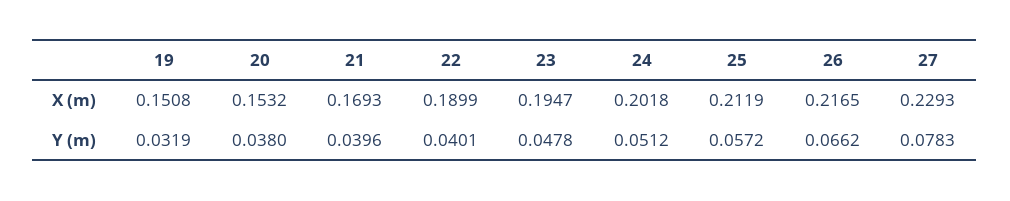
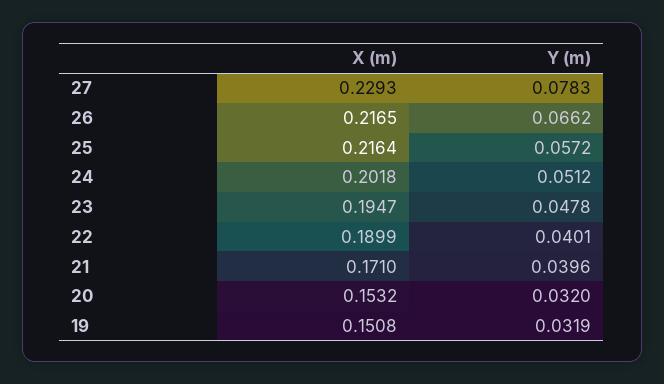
21, X (m): 0.1693 -> 0.171
25, X (m): 0.2119 -> 0.2164
20, Y (m): 0.038 -> 0.032

